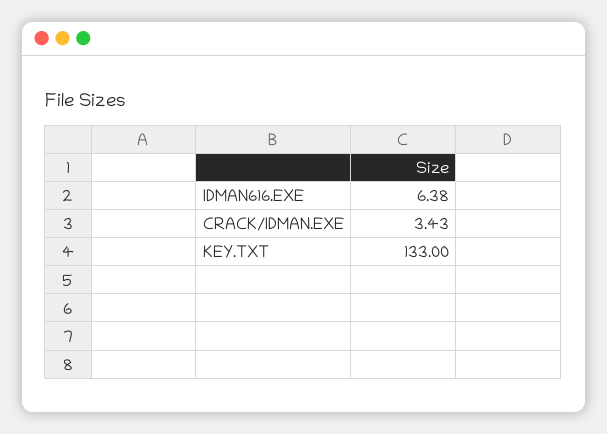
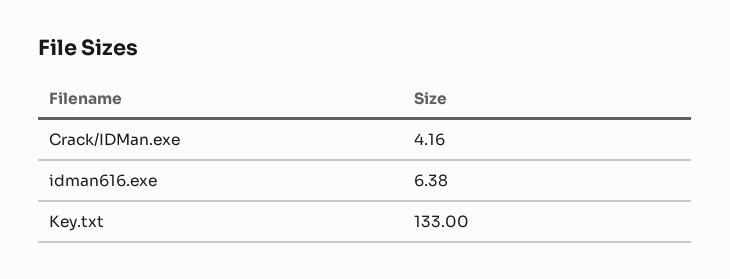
CRACK/IDMAN.EXE: 3.43 -> 4.16

